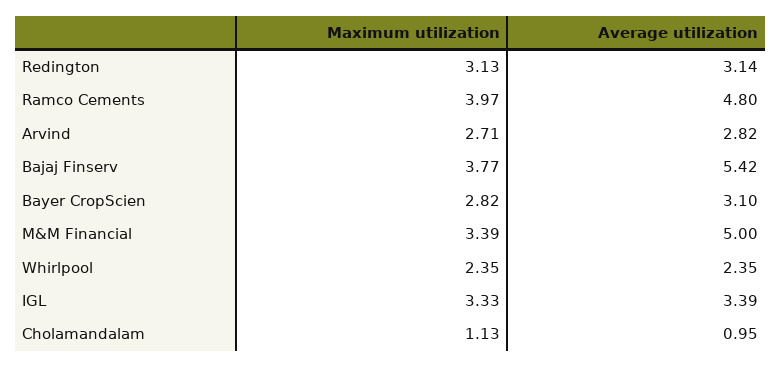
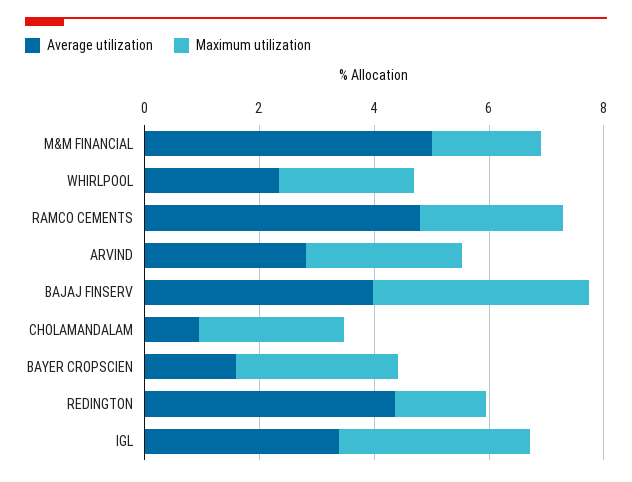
Maximum utilization, Redington: 3.13 -> 1.5
Average utilization, Redington: 3.14 -> 4.5
Maximum utilization, Ramco Cements: 3.97 -> 2.5
Average utilization, Bajaj Finserv: 5.42 -> 4
Average utilization, Bayer CropScien: 3.1 -> 1.5
Maximum utilization, M&M Financial: 3.39 -> 2
Maximum utilization, Cholamandalam: 1.13 -> 2.5

